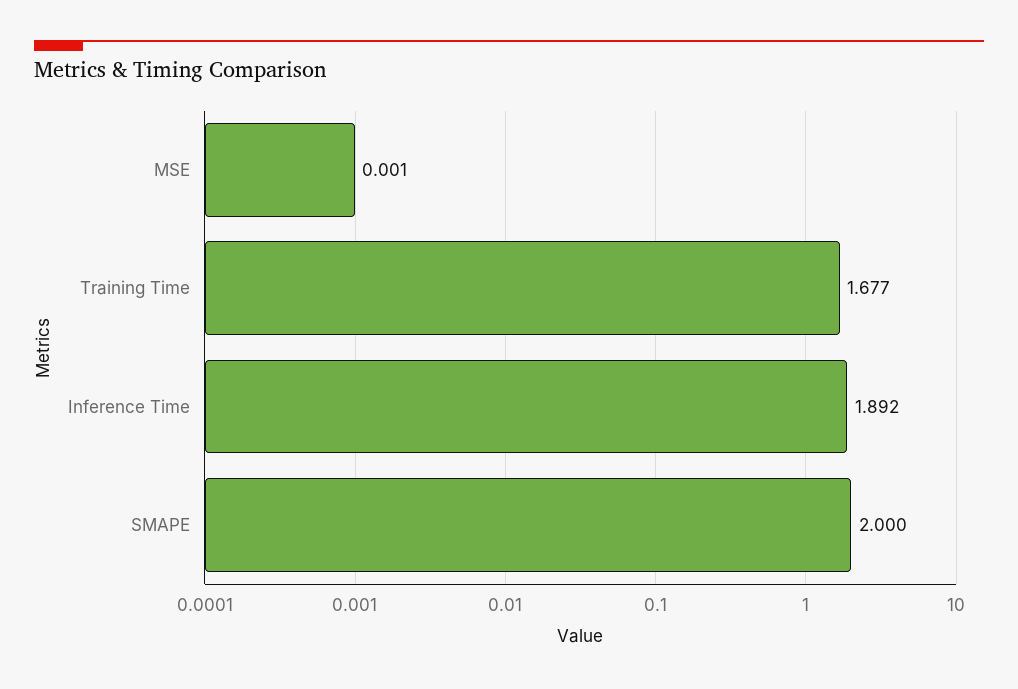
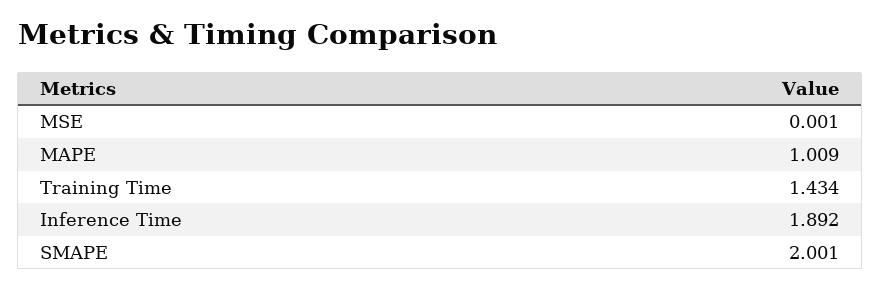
Training Time: 1.677 -> 1.434
SMAPE: 2 -> 2.001
MAPE: none -> 1.009

